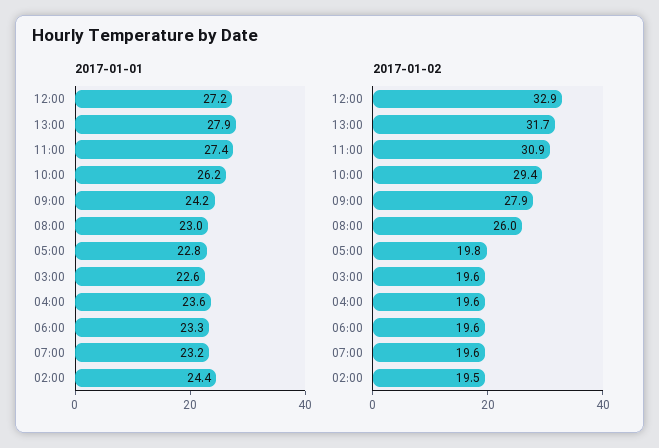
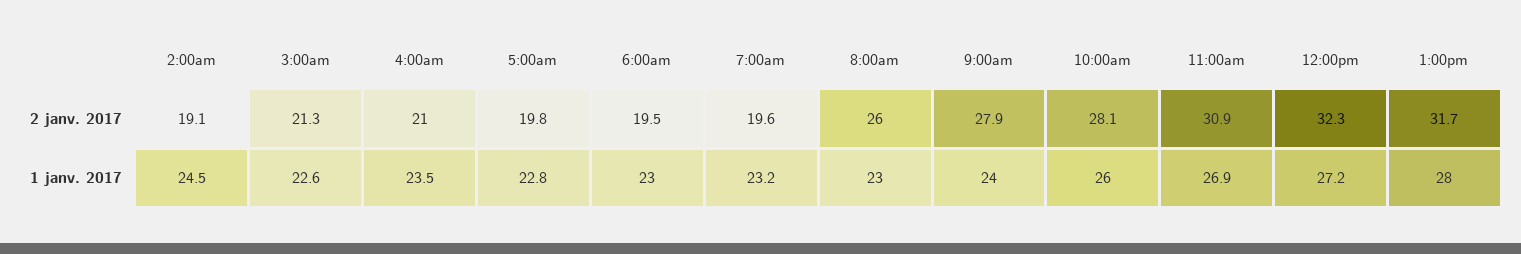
2017-01-01, 13:00: 27.9 -> 28
2017-01-01, 11:00: 27.4 -> 26.9
2017-01-01, 10:00: 26.2 -> 26
2017-01-01, 09:00: 24.2 -> 24
2017-01-01, 04:00: 23.6 -> 23.5
2017-01-01, 06:00: 23.3 -> 23
2017-01-01, 02:00: 24.4 -> 24.5
2017-01-02, 12:00: 32.9 -> 32.3
2017-01-02, 10:00: 29.4 -> 28.1
2017-01-02, 03:00: 19.6 -> 21.3
2017-01-02, 04:00: 19.6 -> 21
2017-01-02, 06:00: 19.6 -> 19.5
2017-01-02, 02:00: 19.5 -> 19.1

